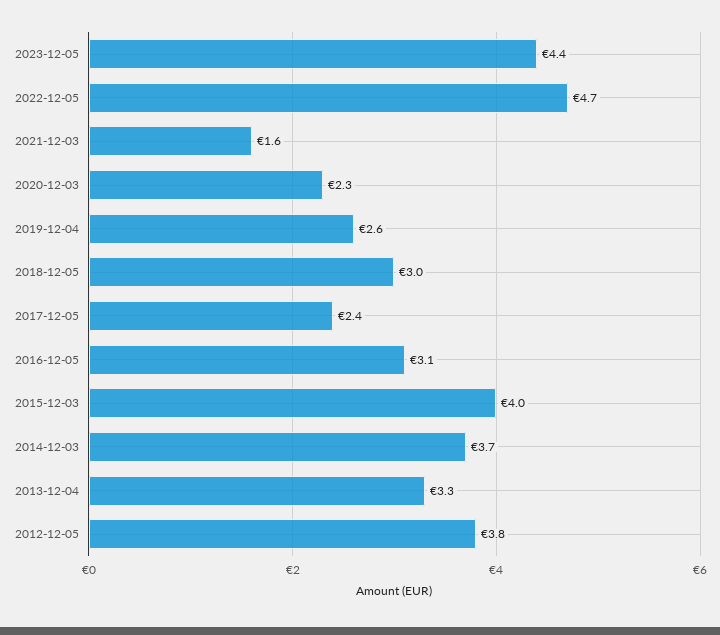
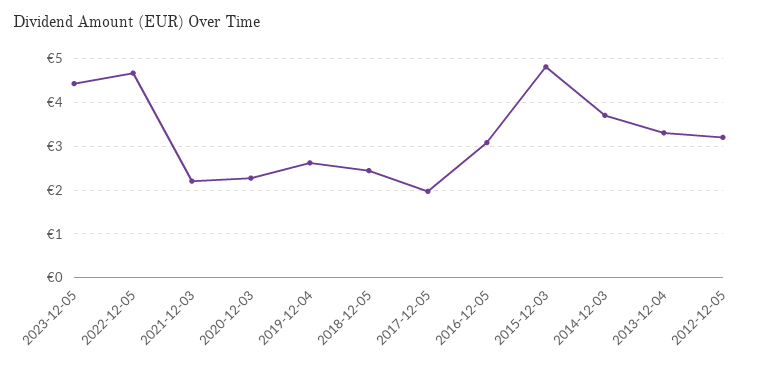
2021-12-03: 1.6 -> 2.2
2018-12-05: 3 -> 2.4
2017-12-05: 2.4 -> 2
2015-12-03: 4 -> 4.8
2012-12-05: 3.8 -> 3.2

